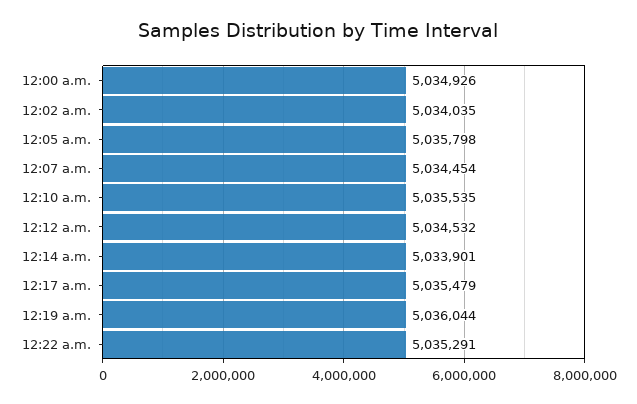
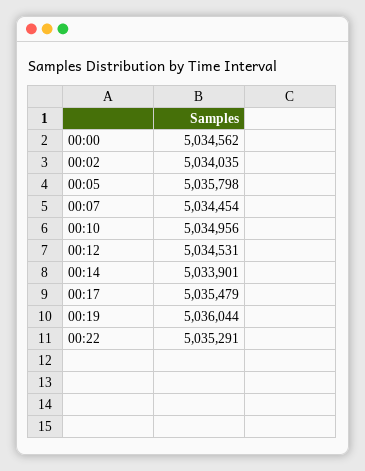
12:00 a.m.: 5034926 -> 5034562
12:10 a.m.: 5035535 -> 5034956
12:12 a.m.: 5034532 -> 5034531

